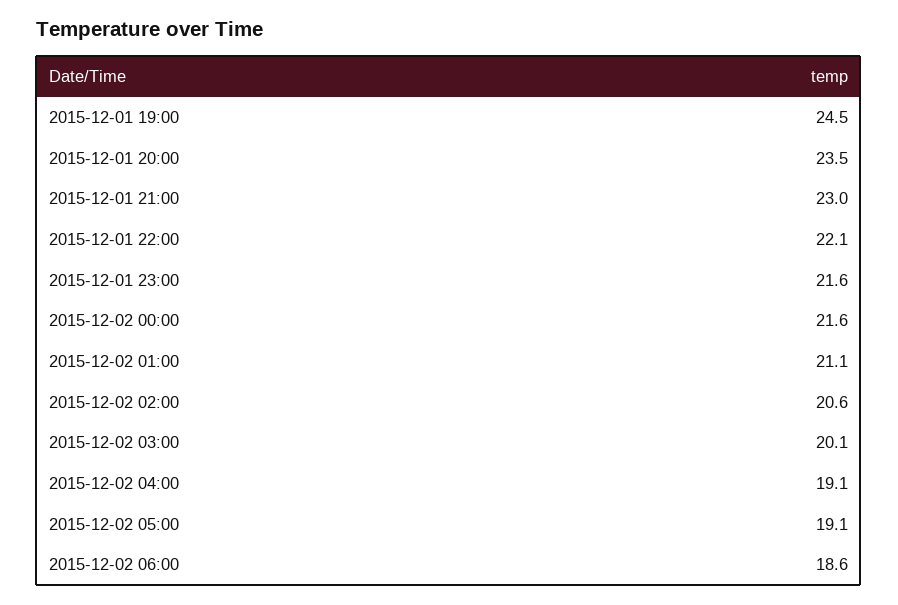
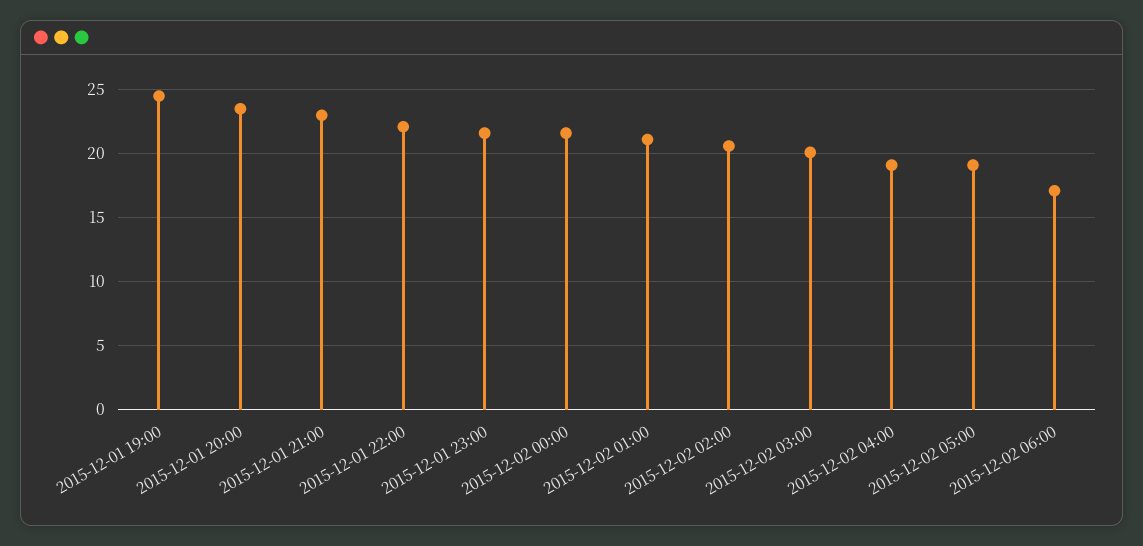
2015-12-02 06:00: 18.6 -> 17

